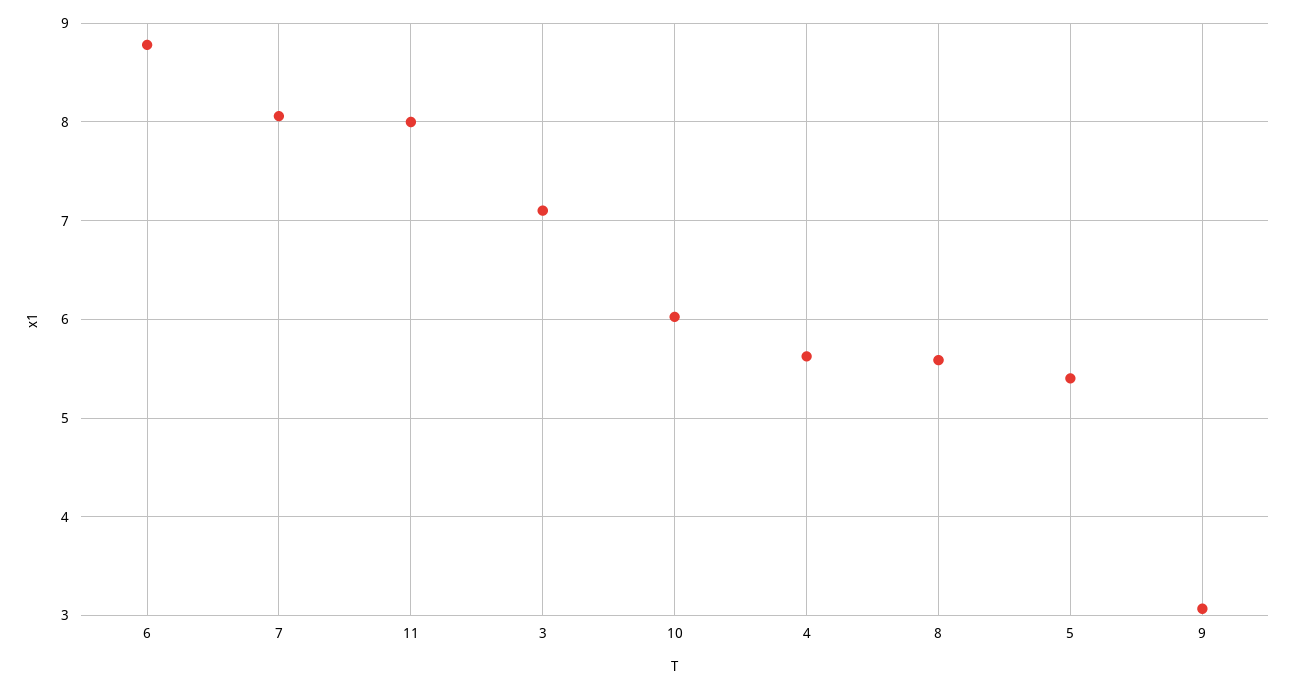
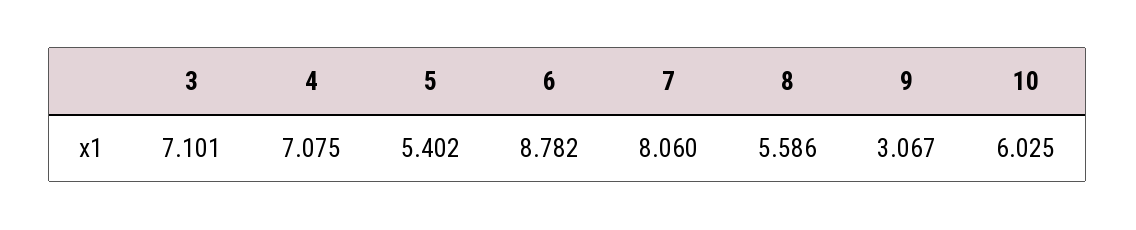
11: 8 -> none
4: 5.6 -> 7.075

